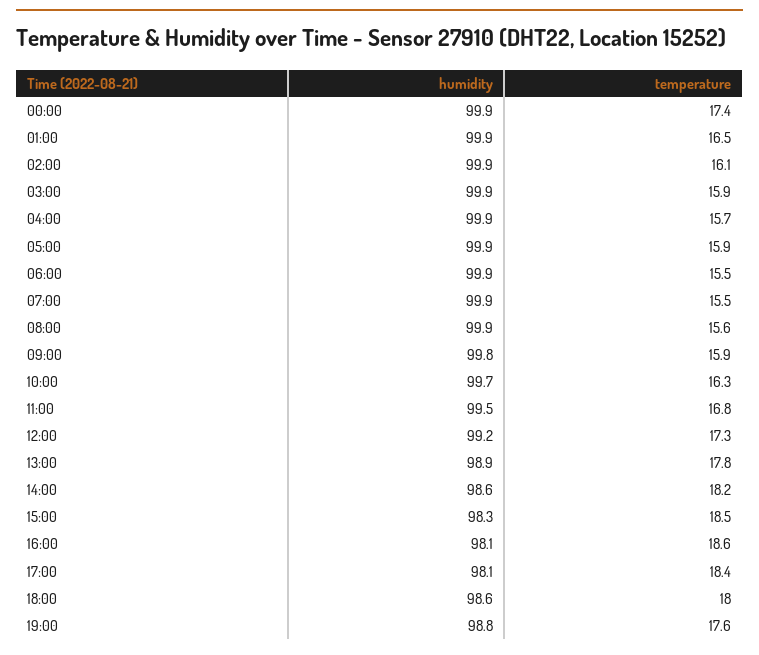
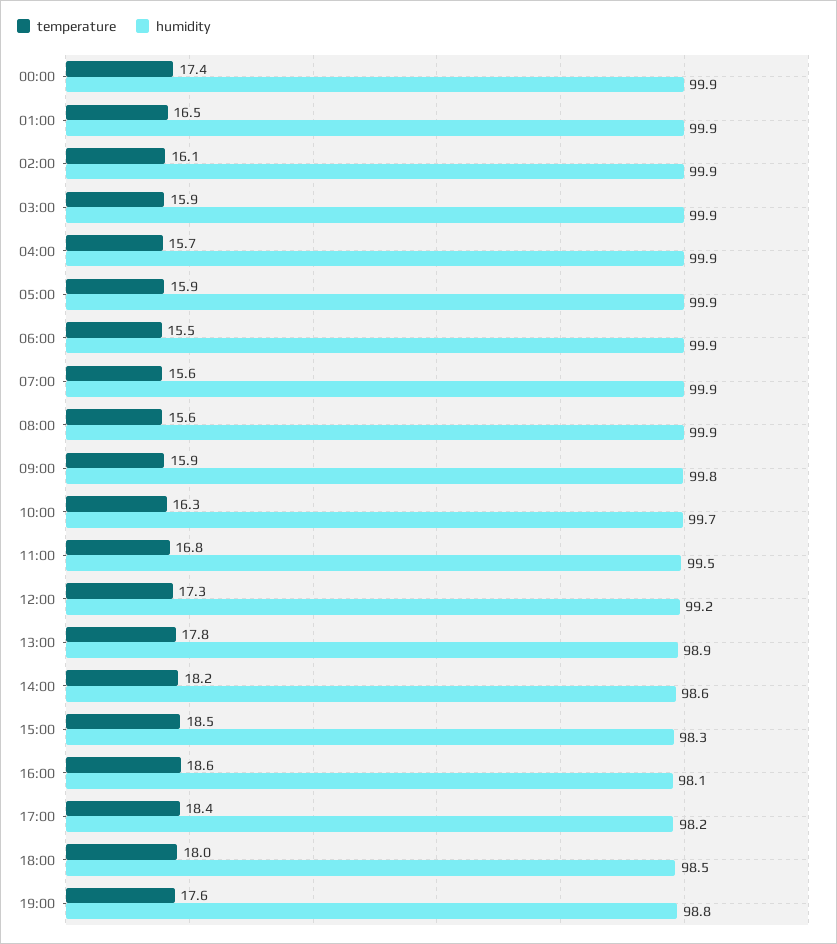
temperature, 07:00: 15.5 -> 15.6
humidity, 17:00: 98.1 -> 98.2
humidity, 18:00: 98.6 -> 98.5

